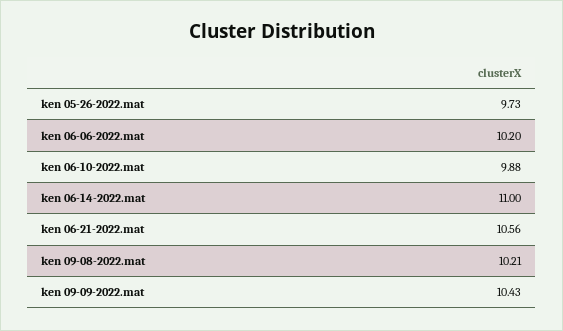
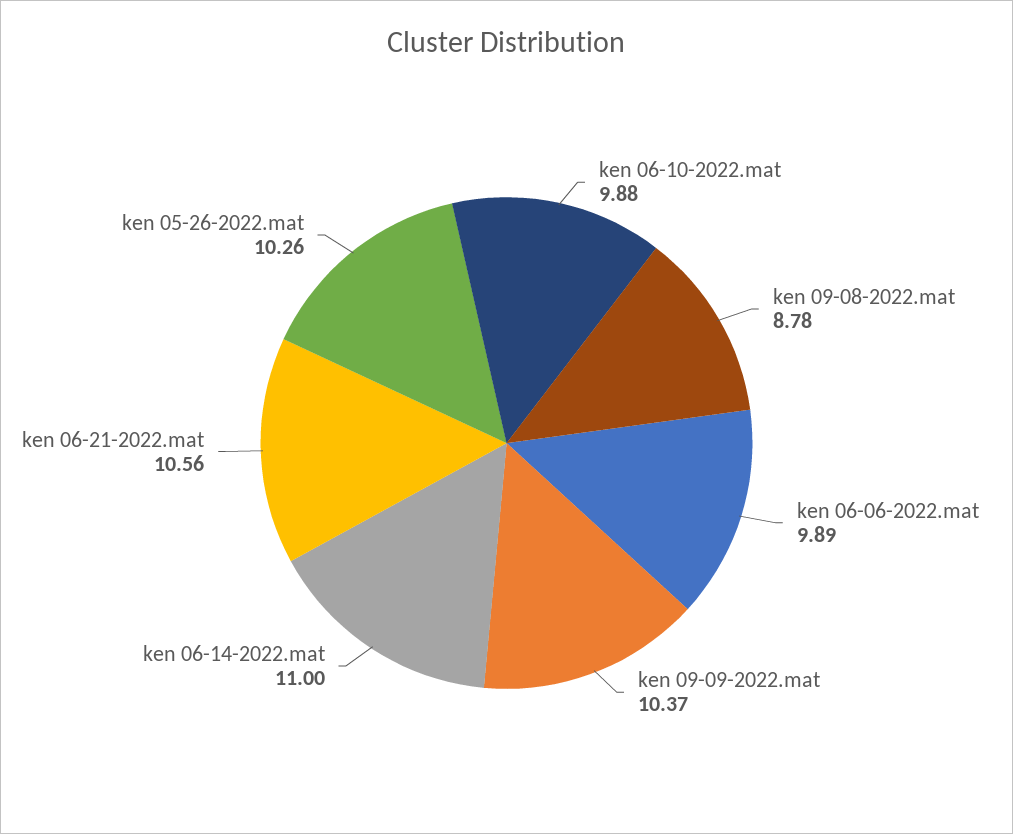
ken 05-26-2022.mat: 9.73 -> 10.26
ken 06-06-2022.mat: 10.2 -> 9.89
ken 09-08-2022.mat: 10.21 -> 8.78
ken 09-09-2022.mat: 10.43 -> 10.37

